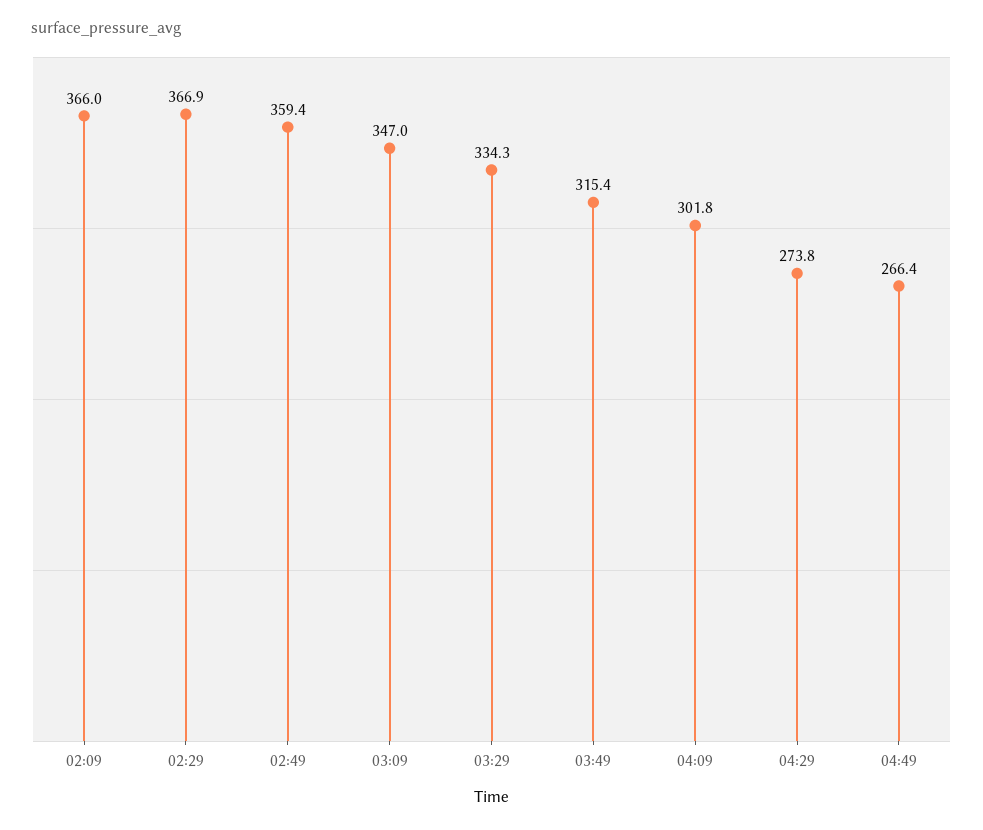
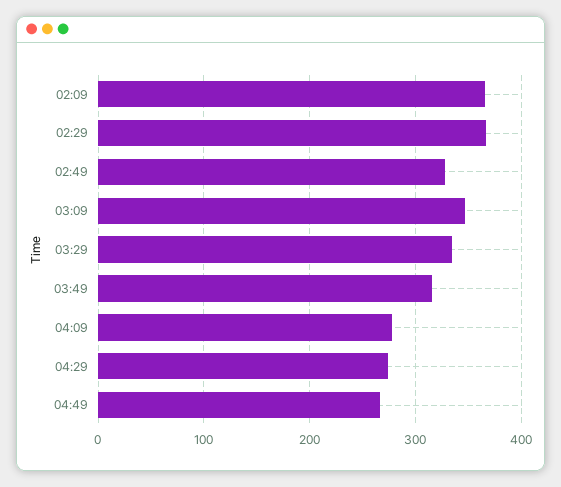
02:49: 359.4 -> 330
04:09: 301.8 -> 280

